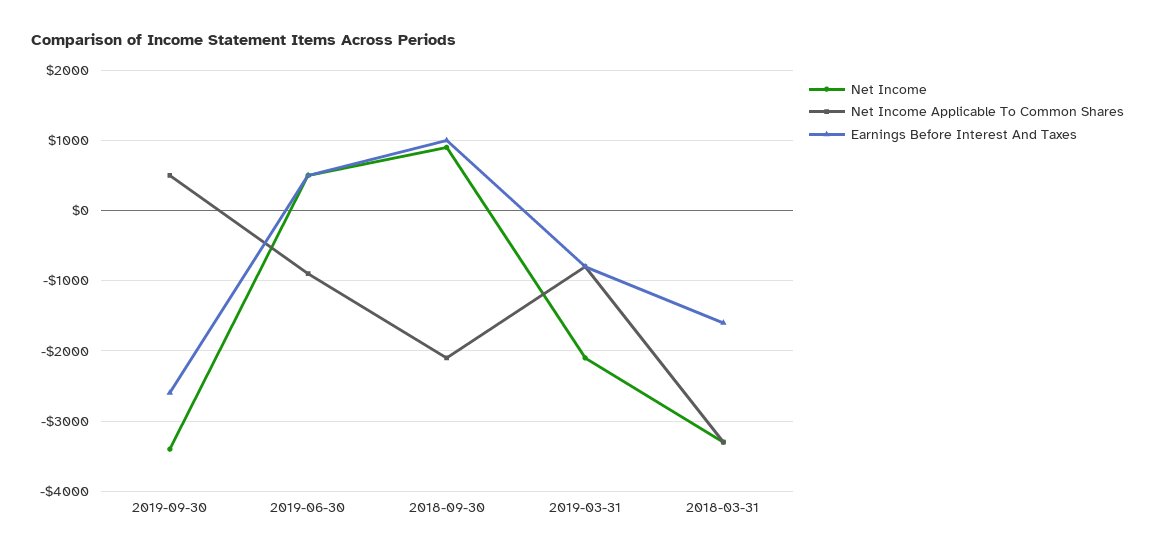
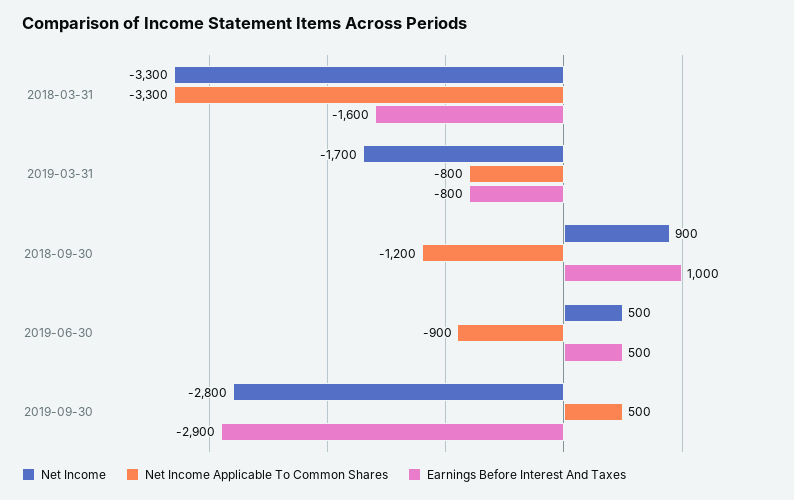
Net Income, 2019-09-30: -3400 -> -2800
Earnings Before Interest And Taxes, 2019-09-30: -2600 -> -2900
Net Income Applicable To Common Shares, 2018-09-30: -2100 -> -1200
Net Income, 2019-03-31: -2100 -> -1700

